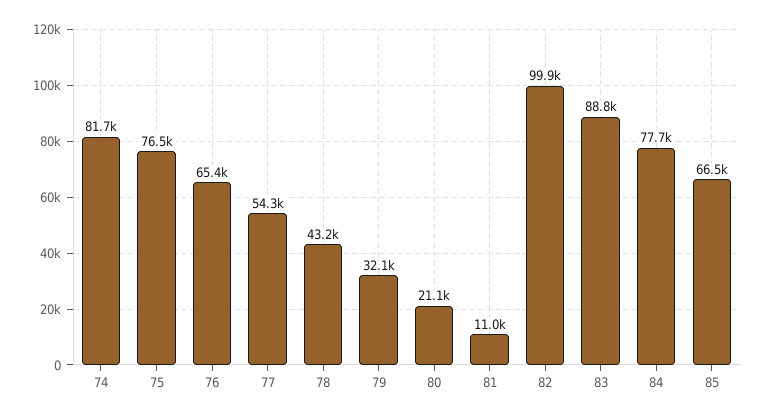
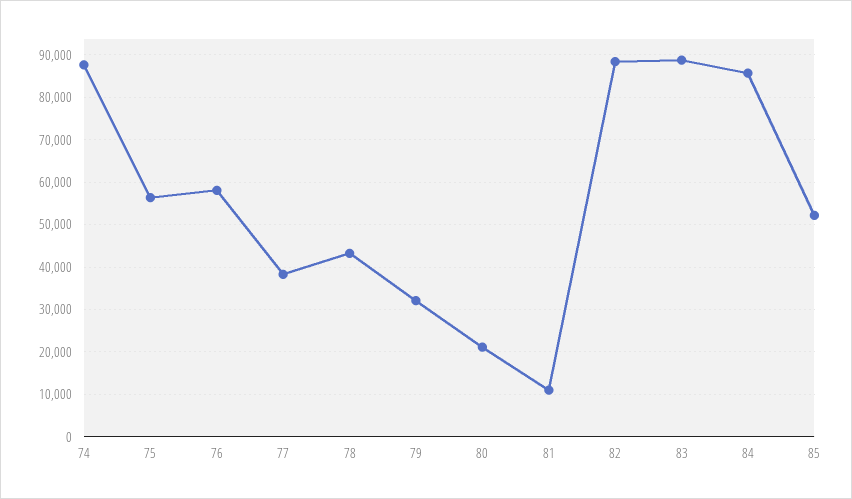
74: 81700 -> 88000
75: 76500 -> 56000
76: 65400 -> 58000
77: 54300 -> 38000
82: 99900 -> 88000
84: 77700 -> 86000
85: 66500 -> 52000

